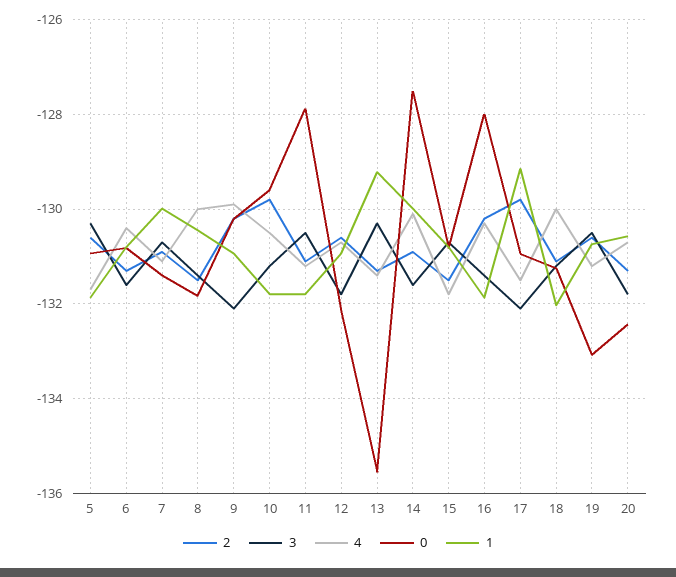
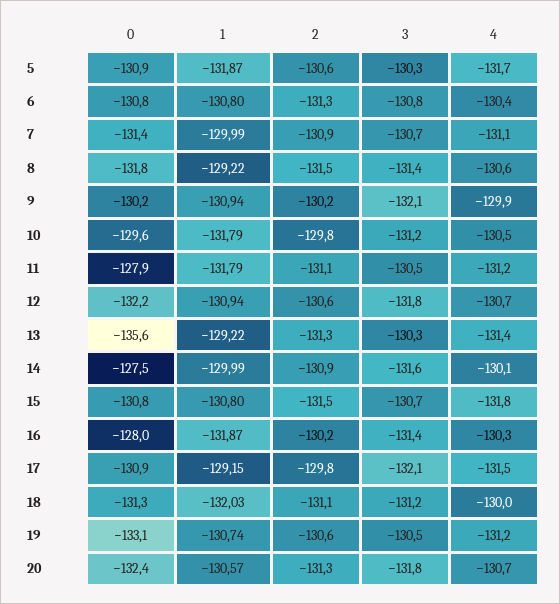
3, 6: -131.6 -> -130.8
4, 8: -130 -> -130.6
1, 8: -130.4 -> -129.22

